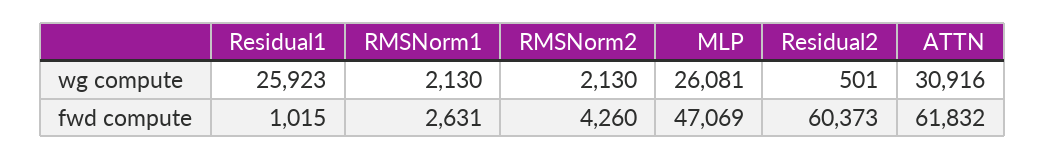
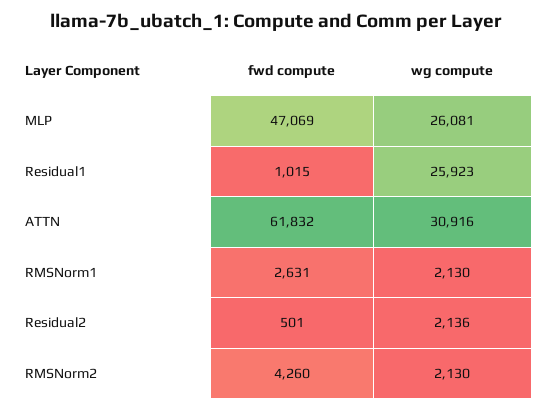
Residual2, wg compute: 501 -> 2136
Residual2, fwd compute: 60373 -> 501

